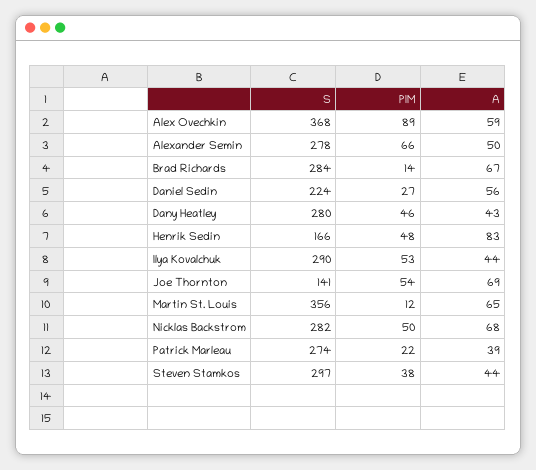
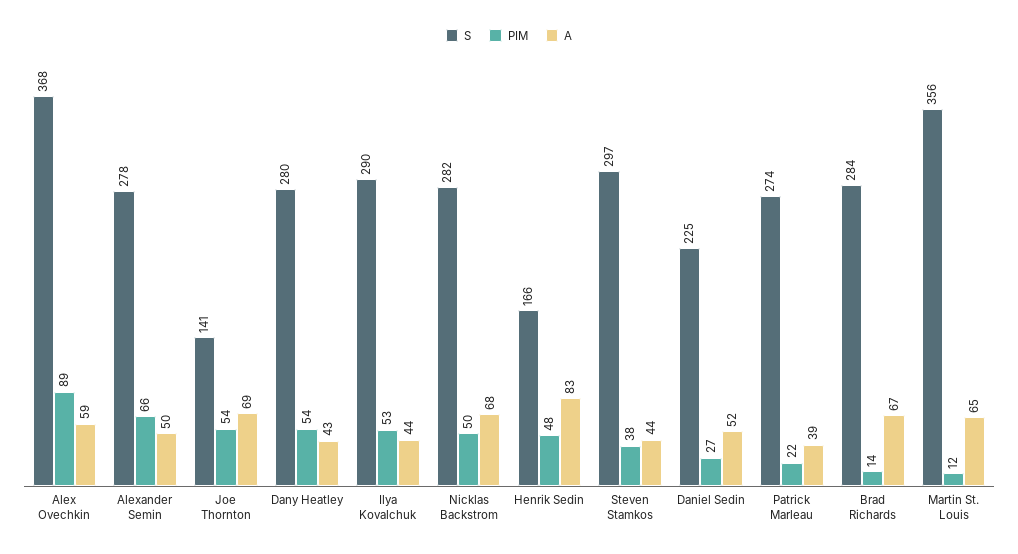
S, Daniel Sedin: 224 -> 225
A, Daniel Sedin: 56 -> 52
PIM, Dany Heatley: 46 -> 54

